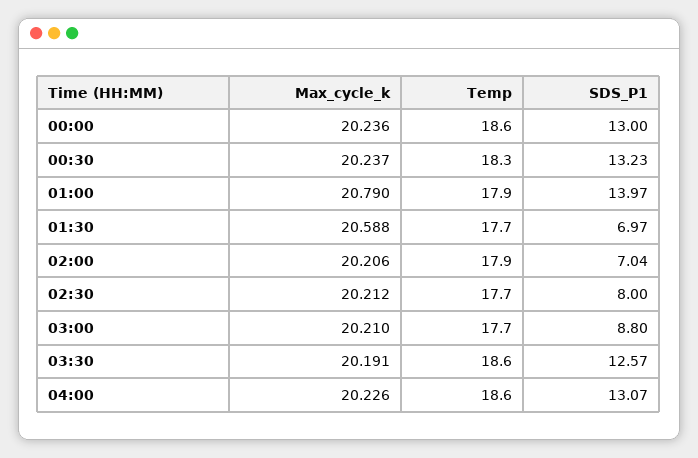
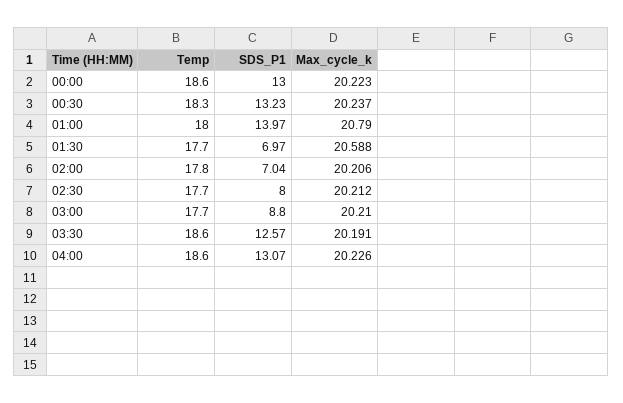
Max_cycle_k, 00:00: 20.236 -> 20.223
Temp, 01:00: 17.9 -> 18
Temp, 02:00: 17.9 -> 17.8

